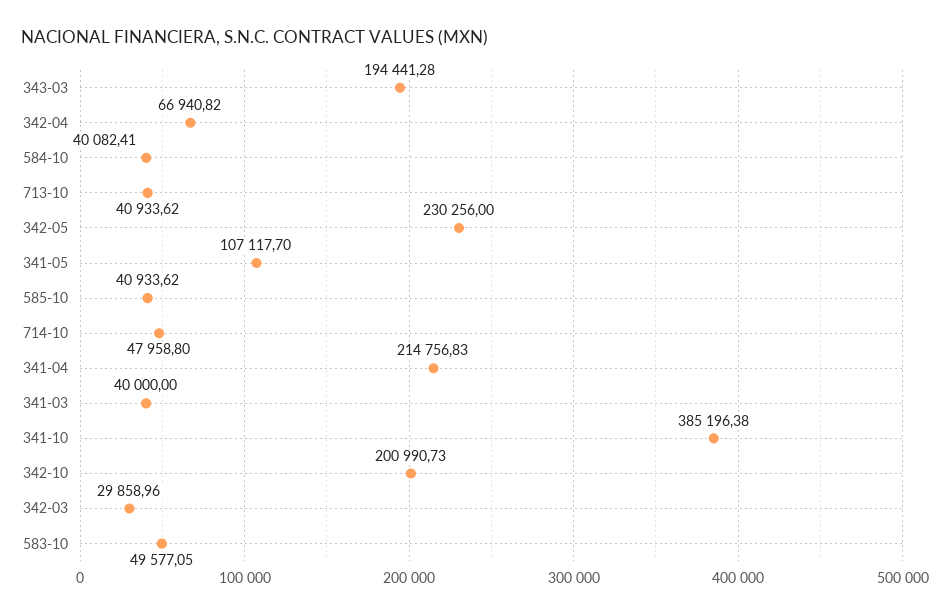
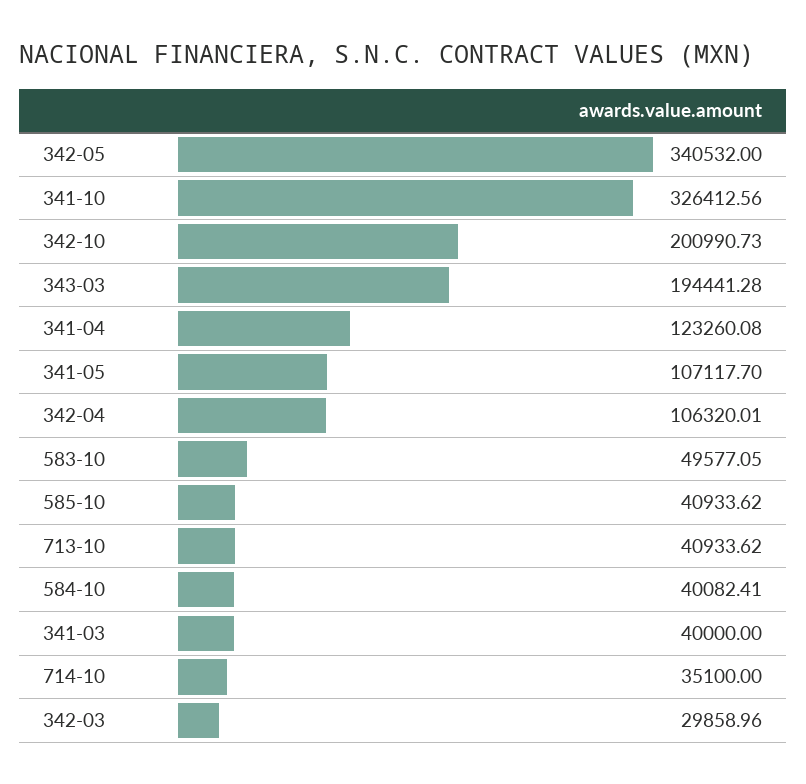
342-04: 66940.82 -> 106320.01
342-05: 230256 -> 340532
714-10: 47958.8 -> 35100
341-04: 214756.83 -> 123260.08
341-10: 385196.38 -> 326412.56

